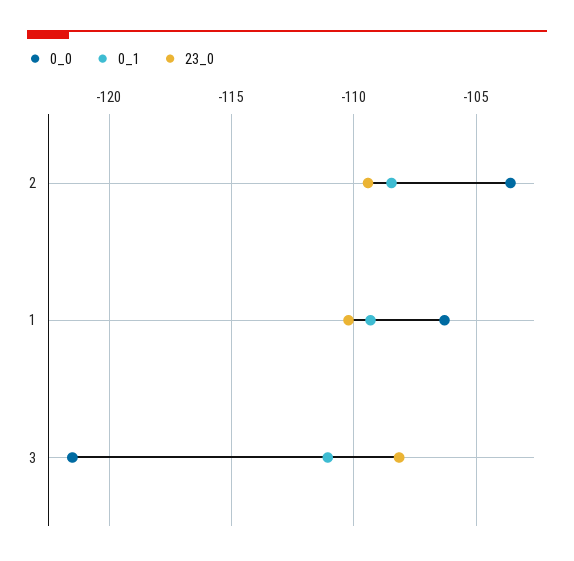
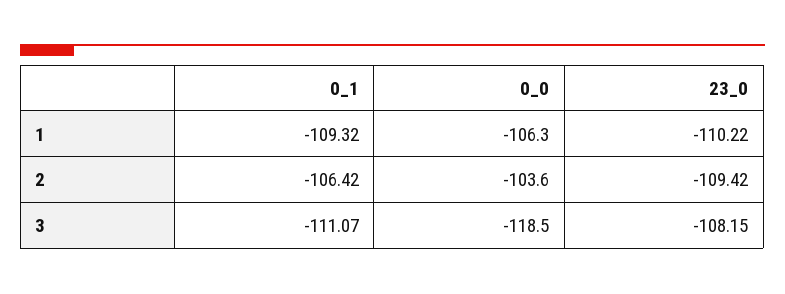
0_1, 2: -108.5 -> -106.42
0_0, 3: -121.5 -> -118.5

